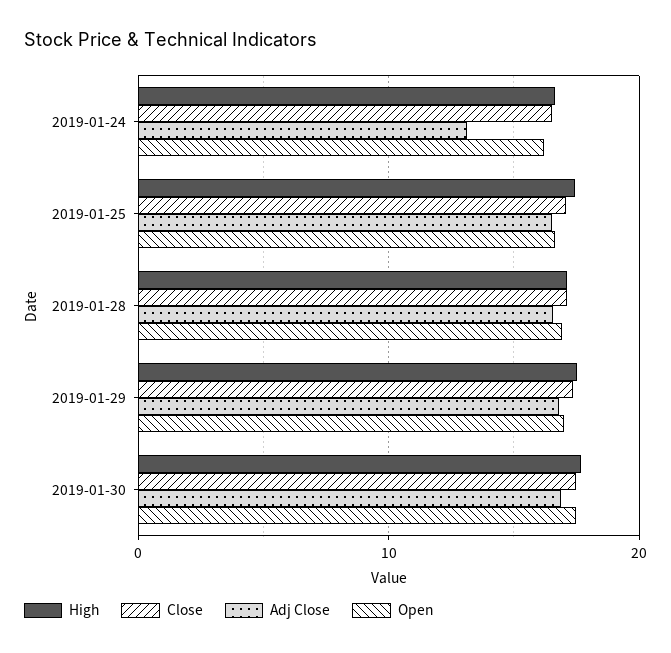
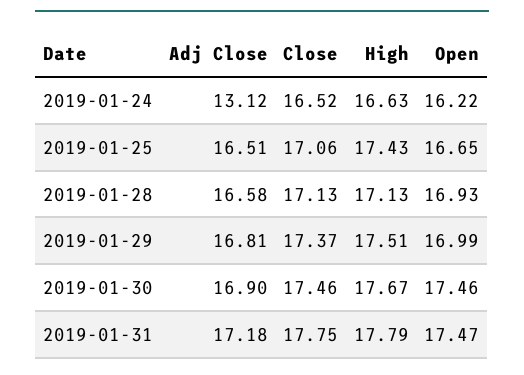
Adj Close, 2019-01-31: none -> 17.18
Close, 2019-01-31: none -> 17.75
High, 2019-01-31: none -> 17.79
Open, 2019-01-31: none -> 17.47

